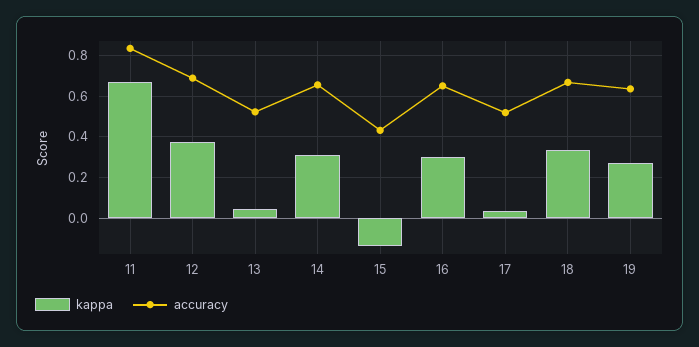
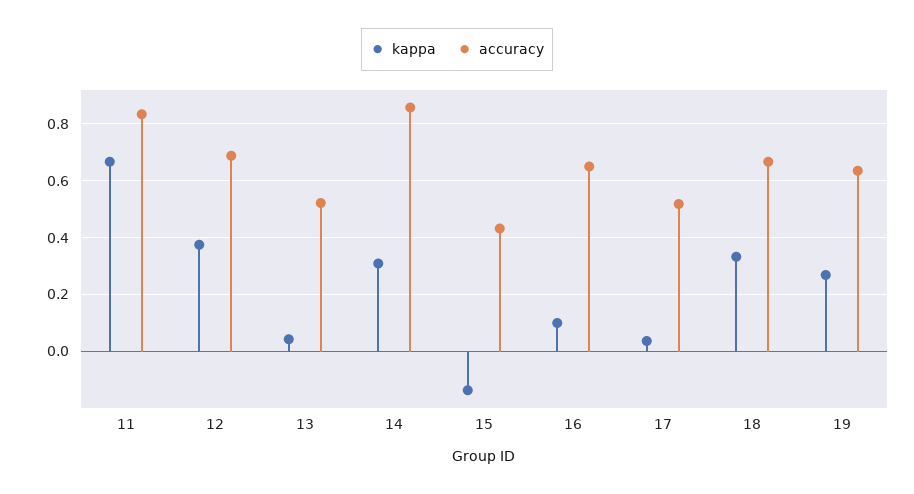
accuracy, 14: 0.65 -> 0.85
kappa, 16: 0.3 -> 0.1

